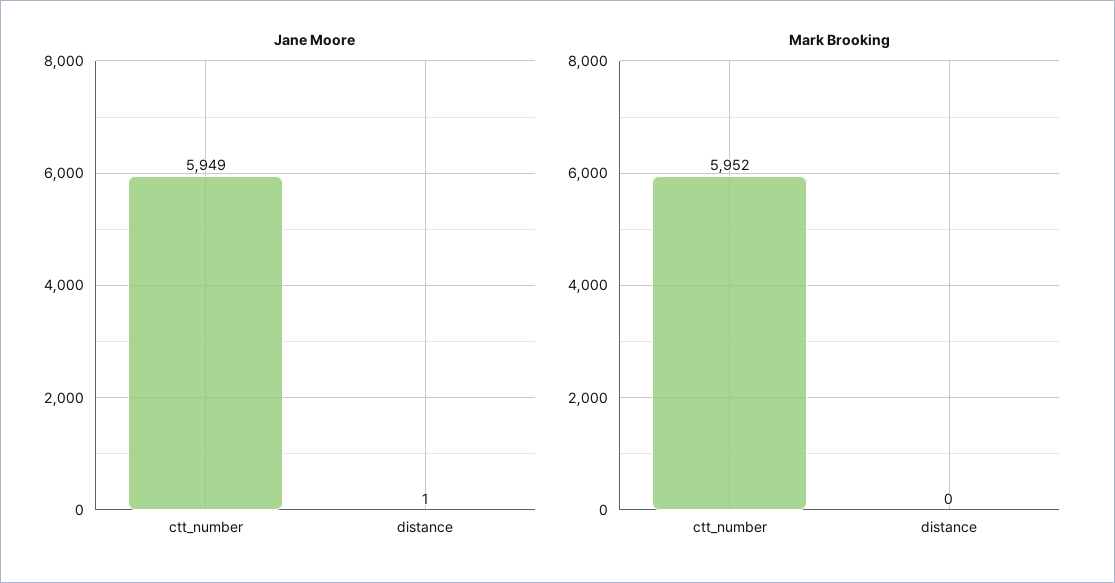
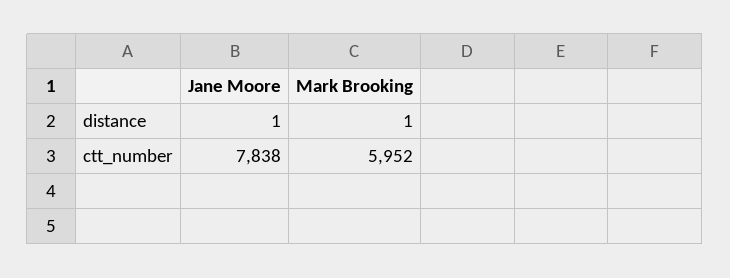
Jane Moore, ctt_number: 5949 -> 7838
Mark Brooking, distance: 0 -> 1

